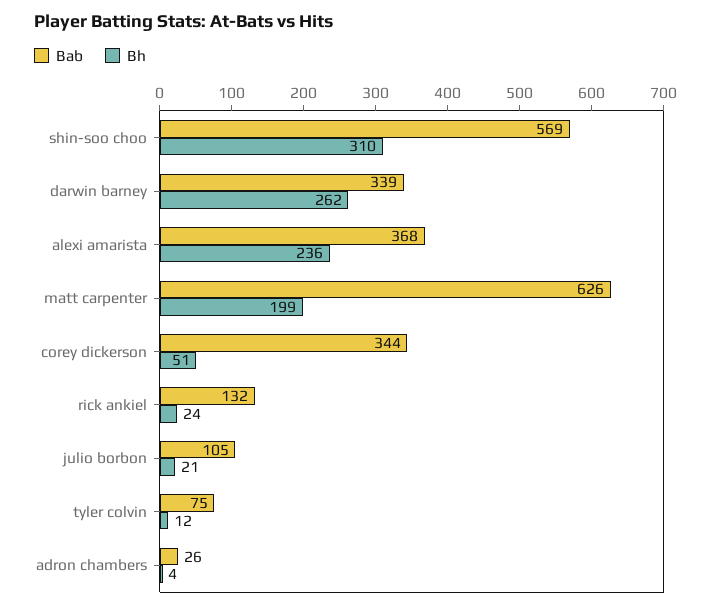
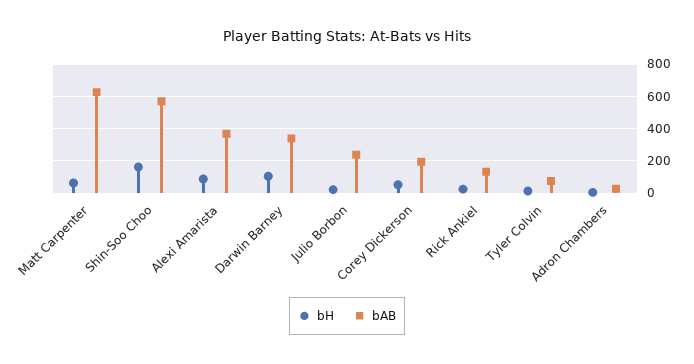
Bh, shin-soo choo: 310 -> 150
Bh, darwin barney: 262 -> 100
Bh, alexi amarista: 236 -> 100
Bh, matt carpenter: 199 -> 50
Bab, corey dickerson: 344 -> 200
Bab, julio borbon: 105 -> 250

